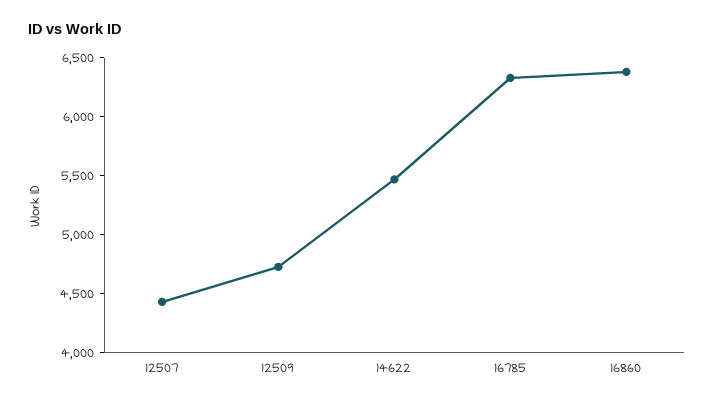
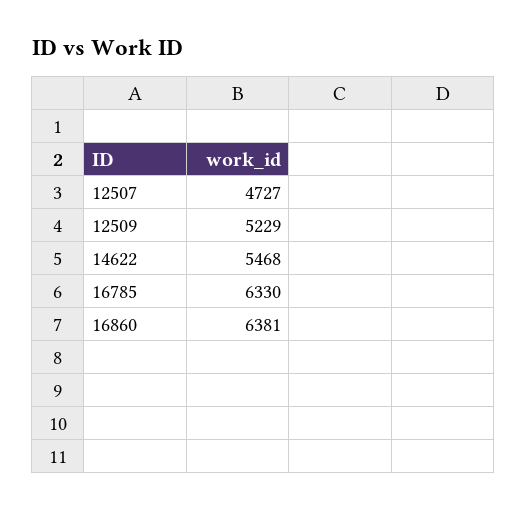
12507: 4400 -> 4727
12509: 4700 -> 5229

